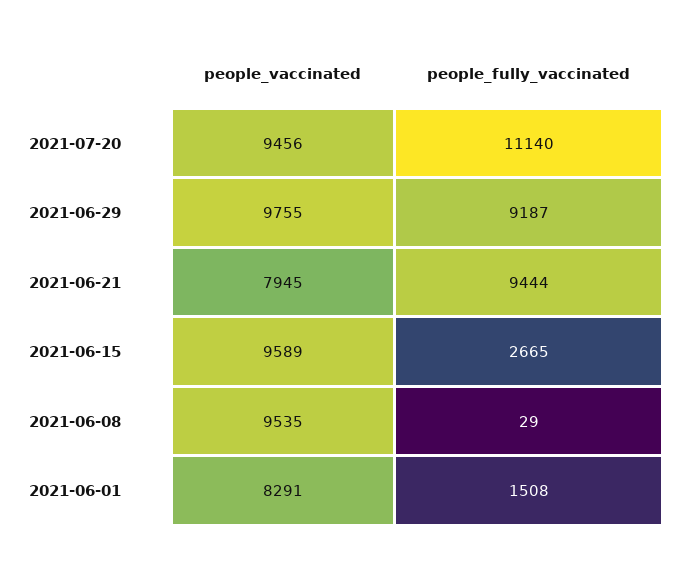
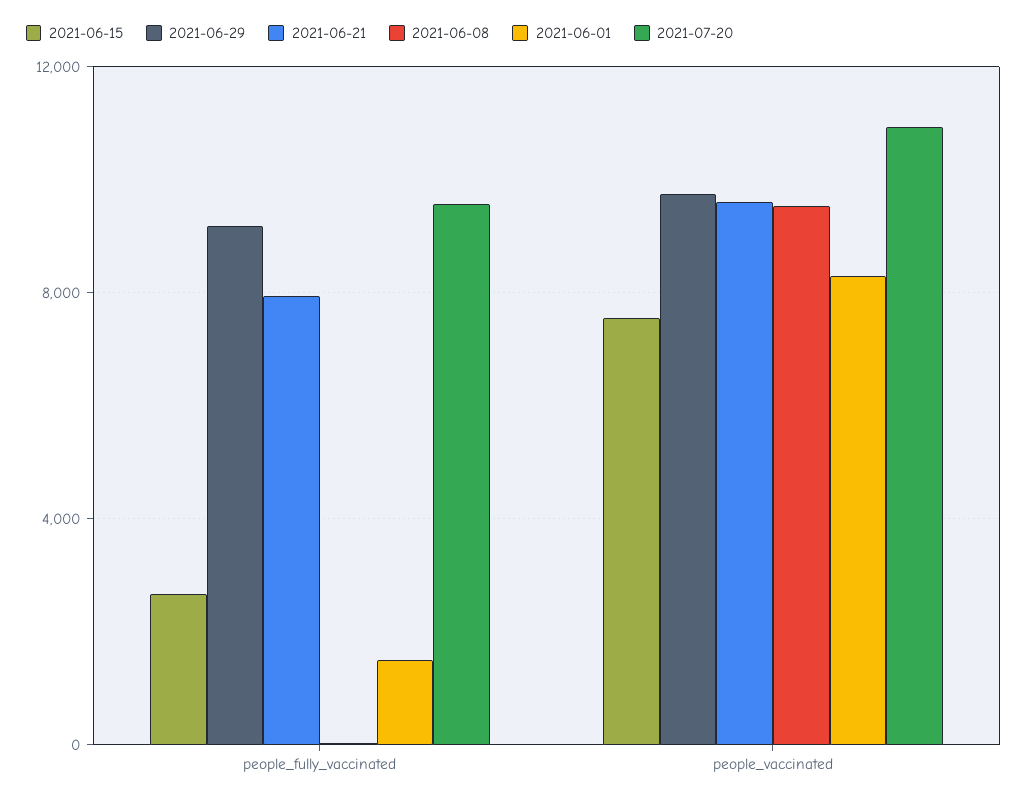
2021-07-20, people_vaccinated: 9456 -> 11000
2021-07-20, people_fully_vaccinated: 11140 -> 9500
2021-06-21, people_vaccinated: 7945 -> 9500
2021-06-21, people_fully_vaccinated: 9444 -> 8000
2021-06-15, people_vaccinated: 9589 -> 7500

